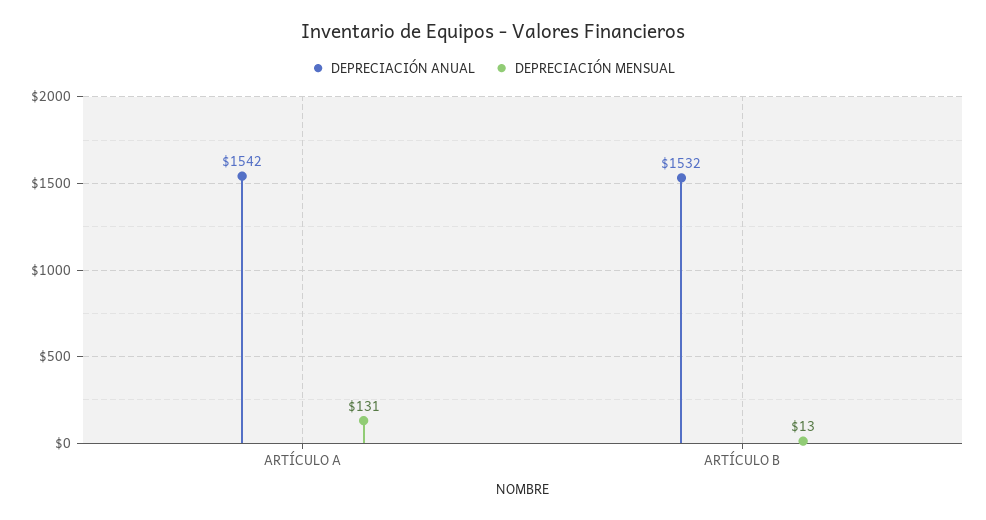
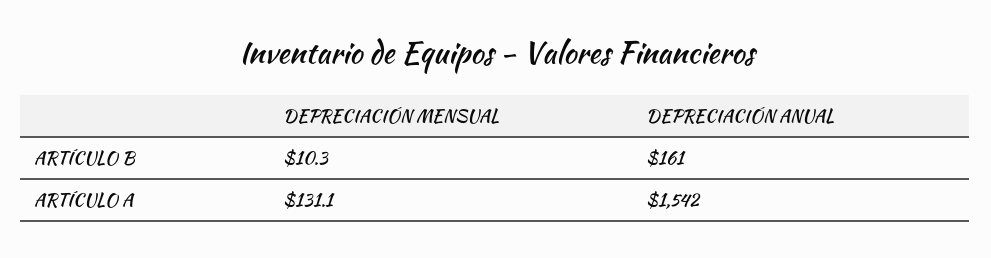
DEPRECIACIÓN ANUAL, ARTÍCULO B: 1532 -> 161
DEPRECIACIÓN MENSUAL, ARTÍCULO B: 13 -> 10.3

